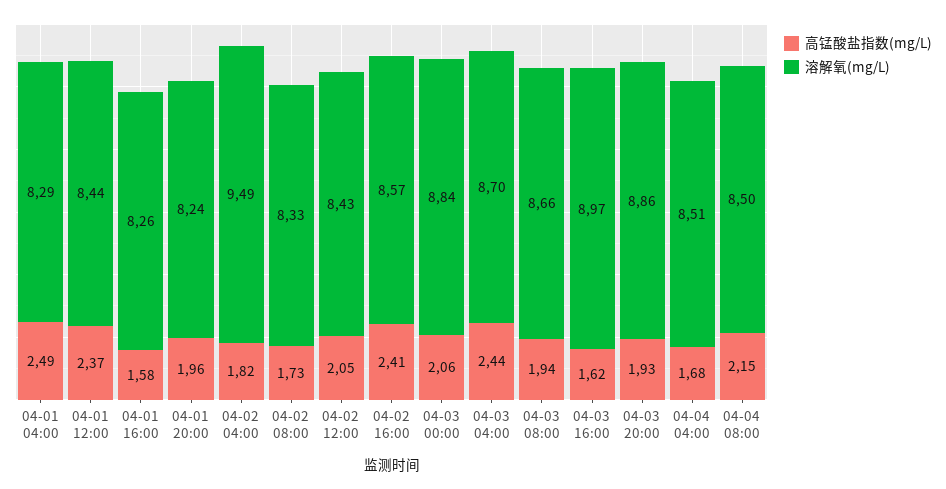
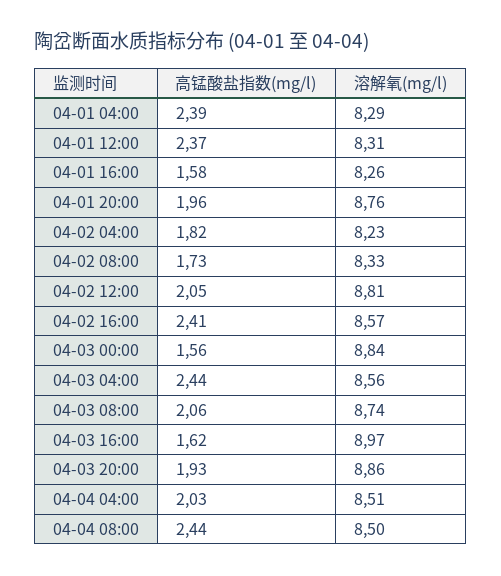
高锰酸盐指数(mg/L), 04-01 04:00: 2.49 -> 2.39
溶解氧(mg/L), 04-01 12:00: 8.44 -> 8.31
溶解氧(mg/L), 04-01 20:00: 8.24 -> 8.76
溶解氧(mg/L), 04-02 04:00: 9.49 -> 8.23
溶解氧(mg/L), 04-02 12:00: 8.43 -> 8.81
高锰酸盐指数(mg/L), 04-03 00:00: 2.06 -> 1.56
溶解氧(mg/L), 04-03 04:00: 8.7 -> 8.56
高锰酸盐指数(mg/L), 04-03 08:00: 1.94 -> 2.06
溶解氧(mg/L), 04-03 08:00: 8.66 -> 8.74
高锰酸盐指数(mg/L), 04-04 04:00: 1.68 -> 2.03
高锰酸盐指数(mg/L), 04-04 08:00: 2.15 -> 2.44

